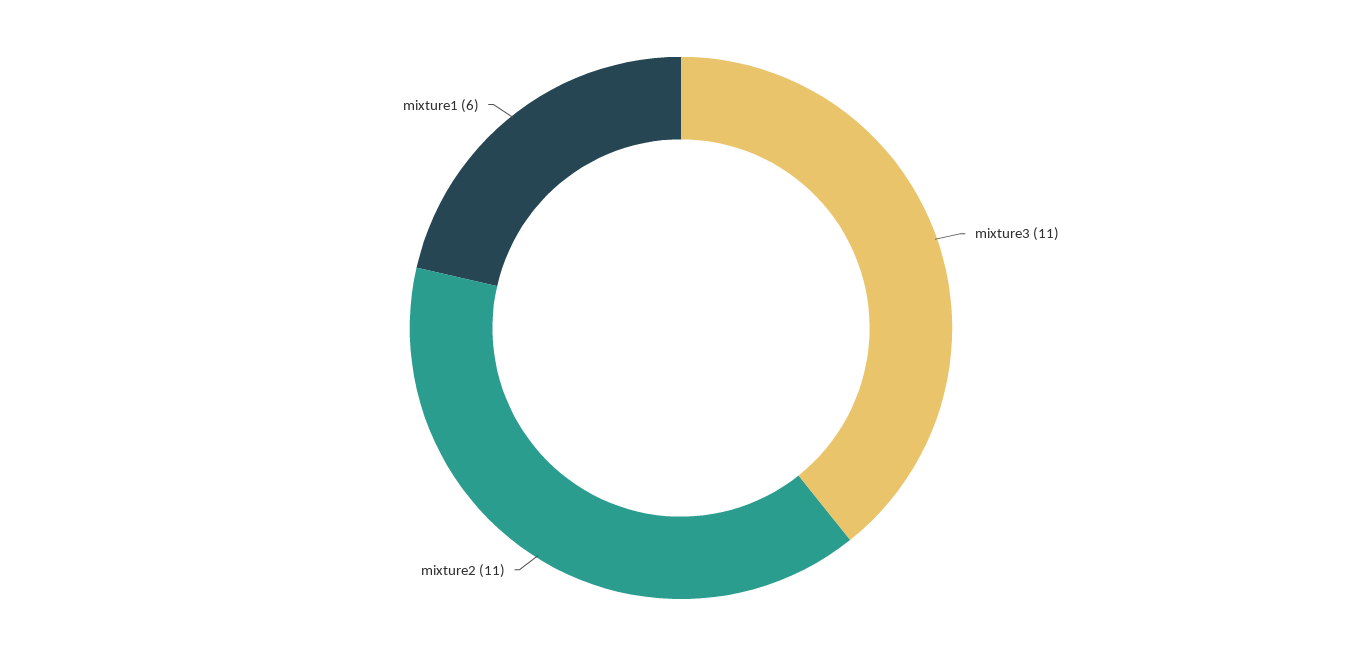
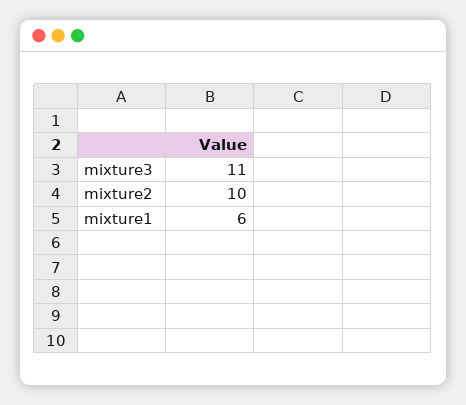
mixture2: 11 -> 10

